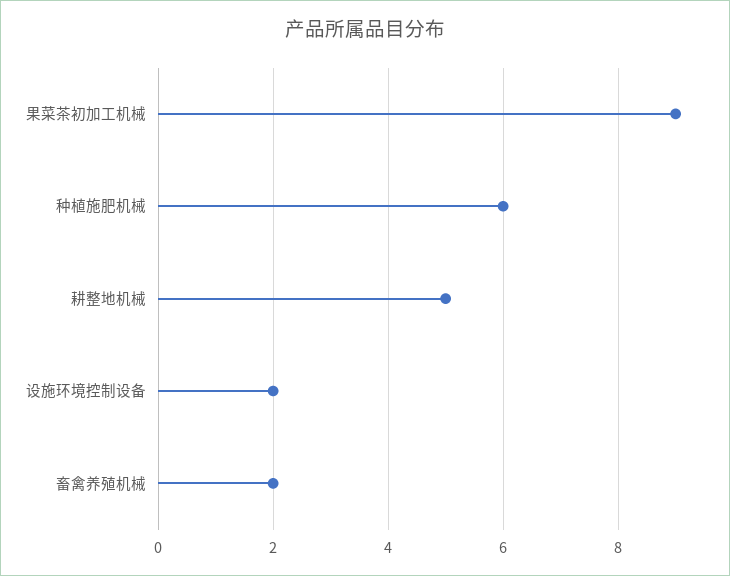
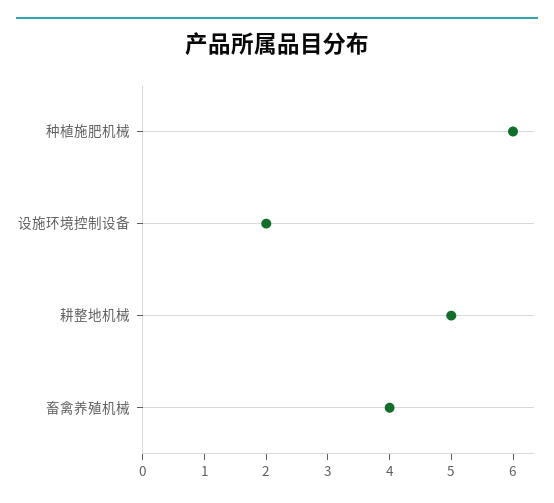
果菜茶初加工机械: 9 -> none
畜禽养殖机械: 2 -> 4

